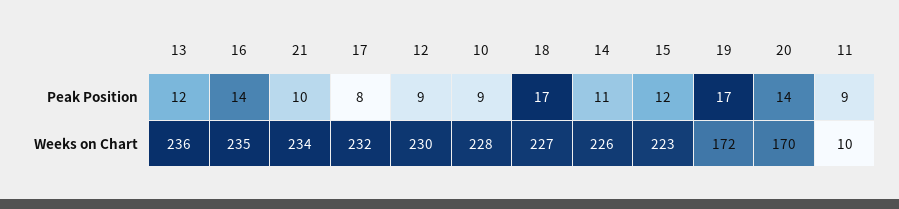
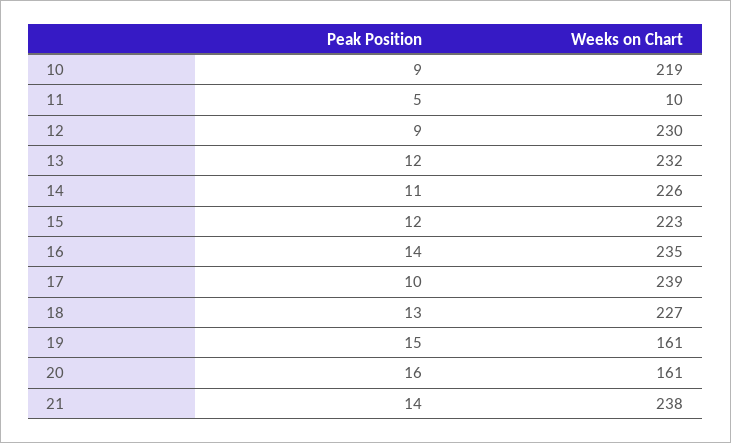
21, Peak Position: 10 -> 14
17, Peak Position: 8 -> 10
18, Peak Position: 17 -> 13
19, Peak Position: 17 -> 15
20, Peak Position: 14 -> 16
11, Peak Position: 9 -> 5
13, Weeks on Chart: 236 -> 232
21, Weeks on Chart: 234 -> 238
17, Weeks on Chart: 232 -> 239
10, Weeks on Chart: 228 -> 219
19, Weeks on Chart: 172 -> 161
20, Weeks on Chart: 170 -> 161

